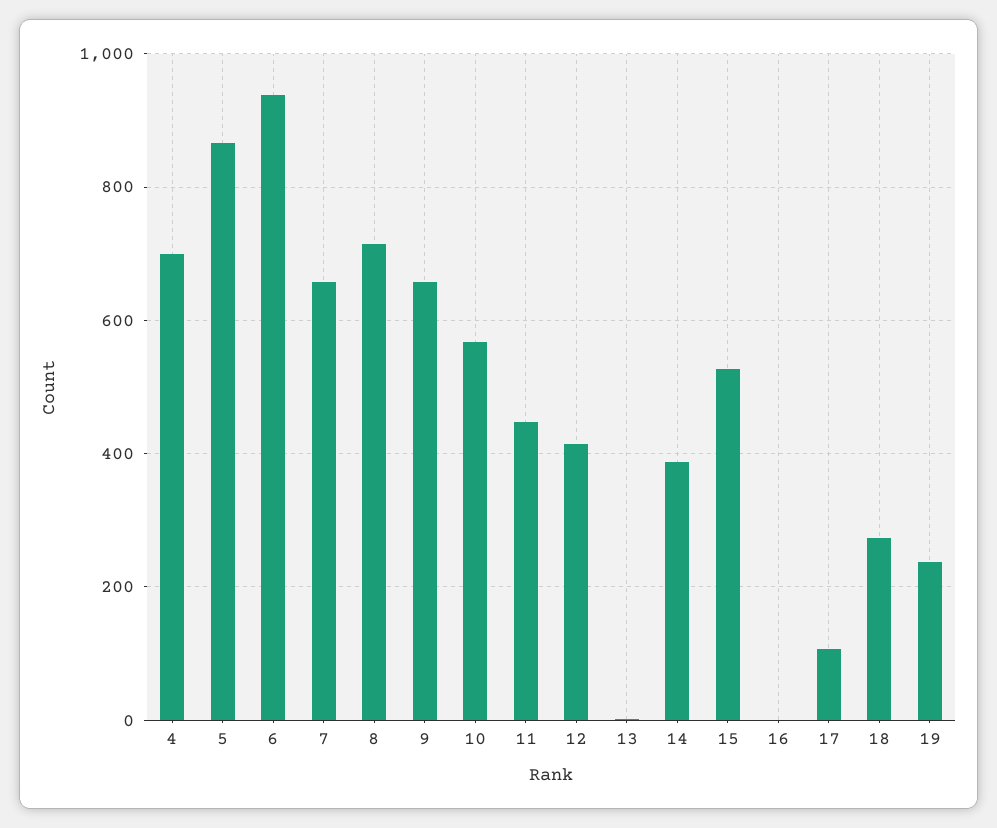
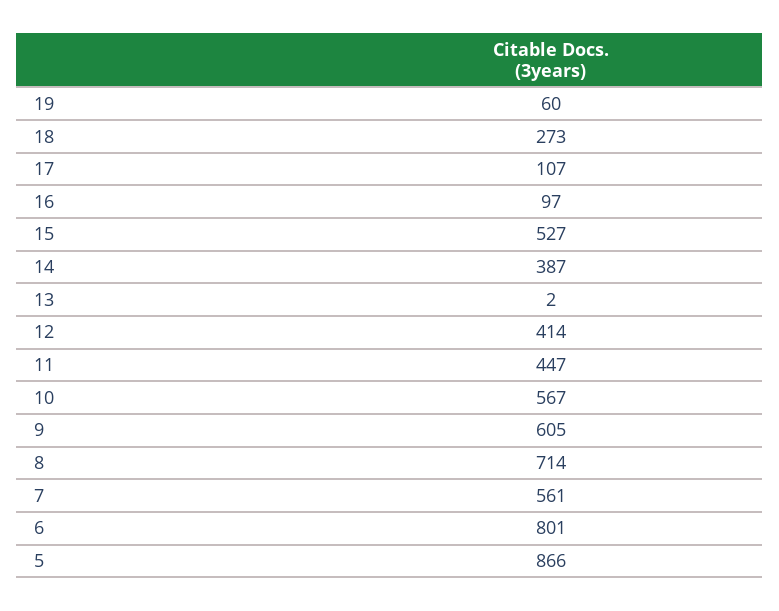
4: 700 -> none
6: 940 -> 801
7: 660 -> 561
9: 660 -> 605
16: 0 -> 97
19: 240 -> 60

